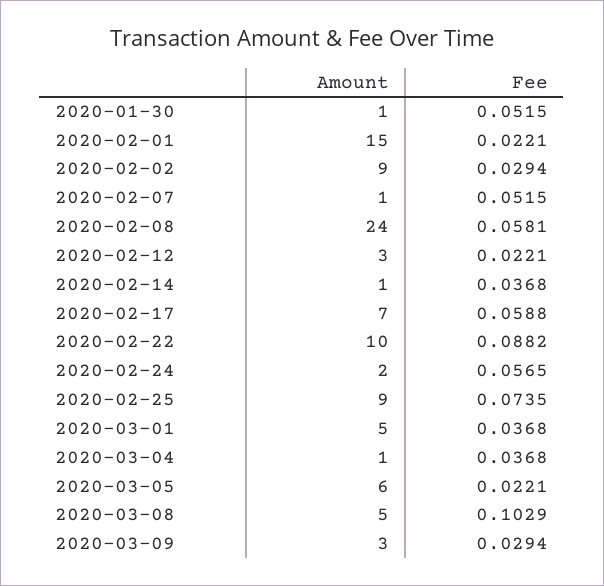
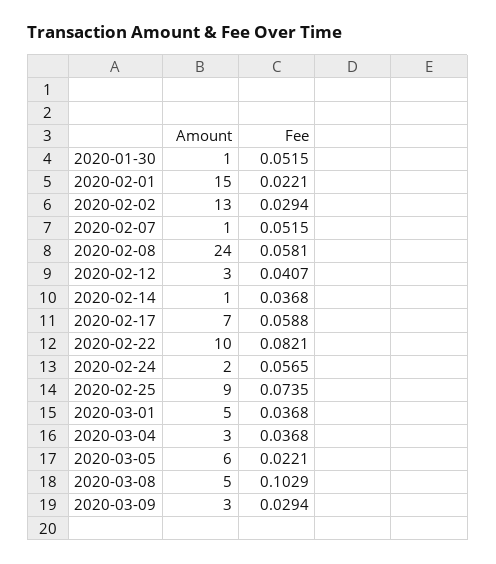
Amount, 2020-02-02: 9 -> 13
Fee, 2020-02-12: 0.0221 -> 0.0407
Fee, 2020-02-22: 0.0882 -> 0.0821
Amount, 2020-03-04: 1 -> 3

